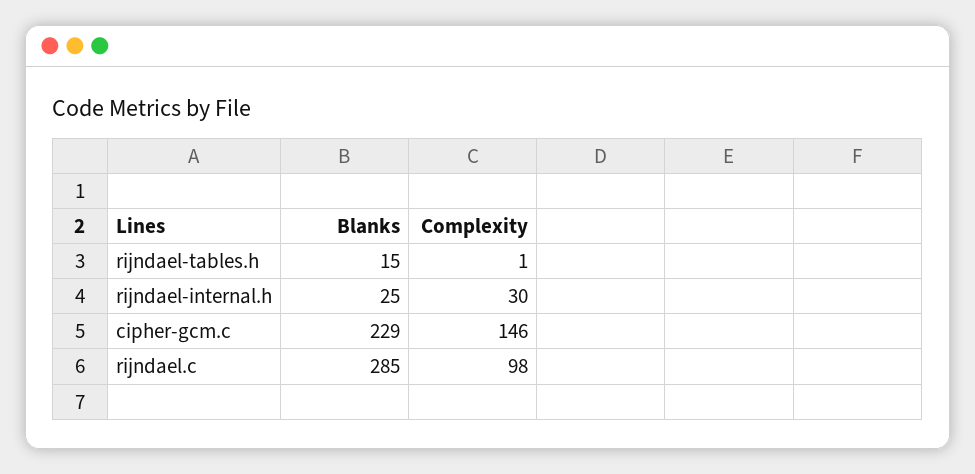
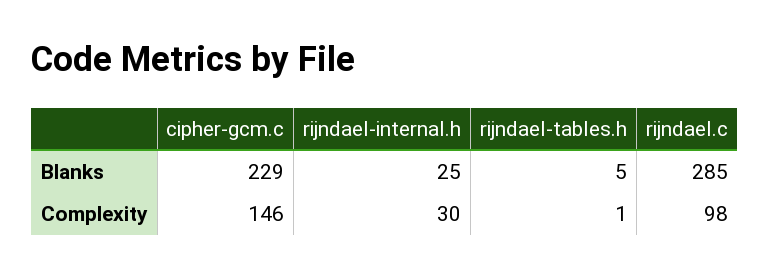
Blanks, rijndael-tables.h: 15 -> 5

